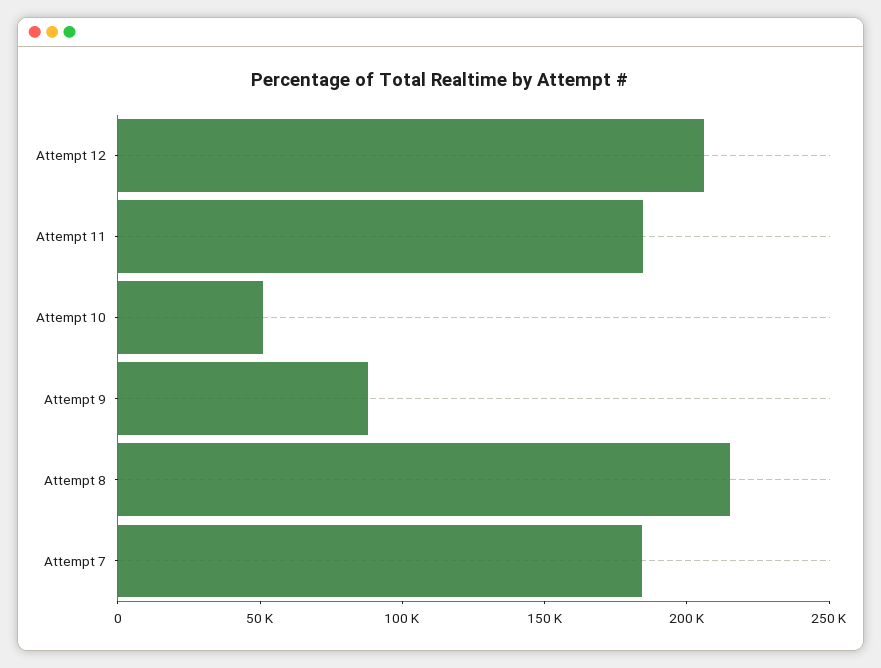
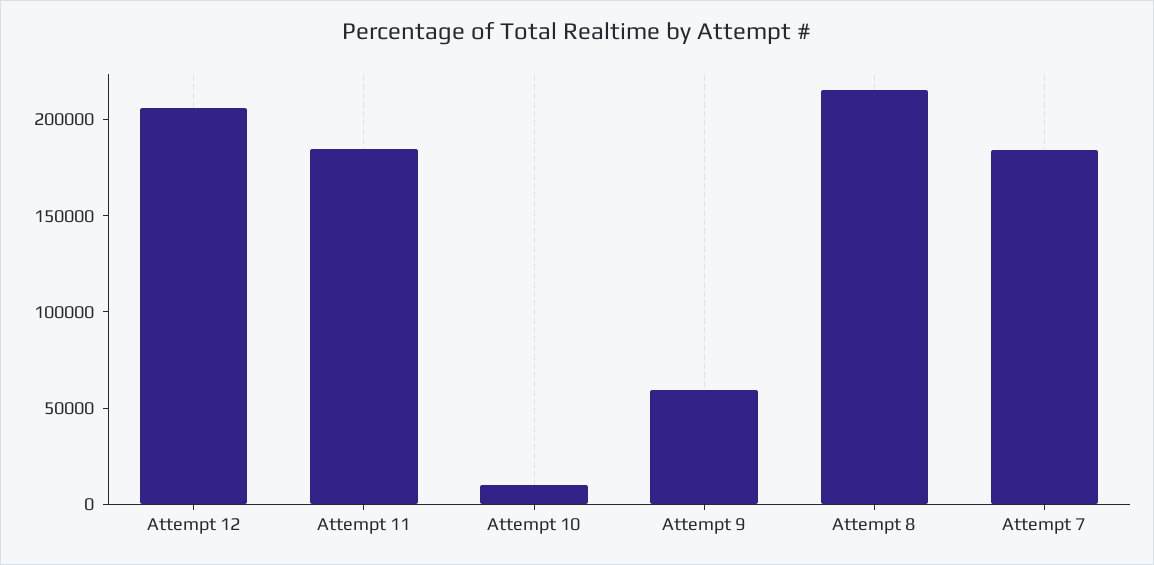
Attempt 10: 50000 -> 10000
Attempt 9: 90000 -> 60000

